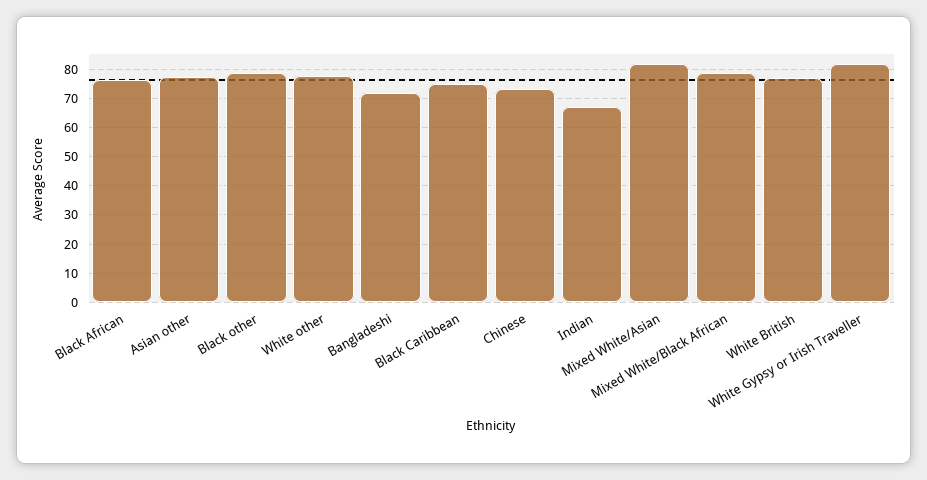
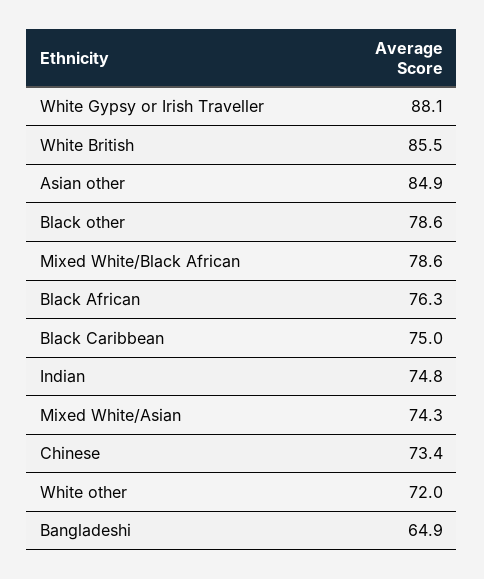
Asian other: 77.5 -> 84.9
White other: 77.5 -> 72
Bangladeshi: 72.5 -> 64.9
Indian: 67.5 -> 74.8
Mixed White/Asian: 82.5 -> 74.3
White British: 77.5 -> 85.5
White Gypsy or Irish Traveller: 82.5 -> 88.1

